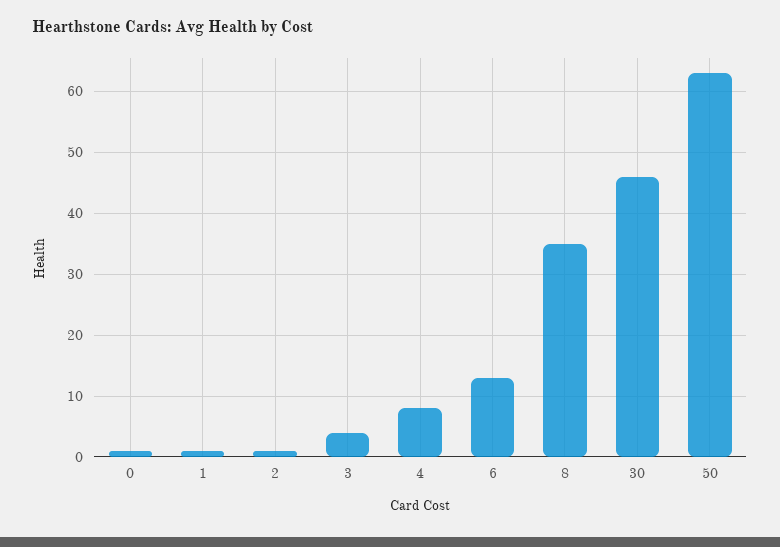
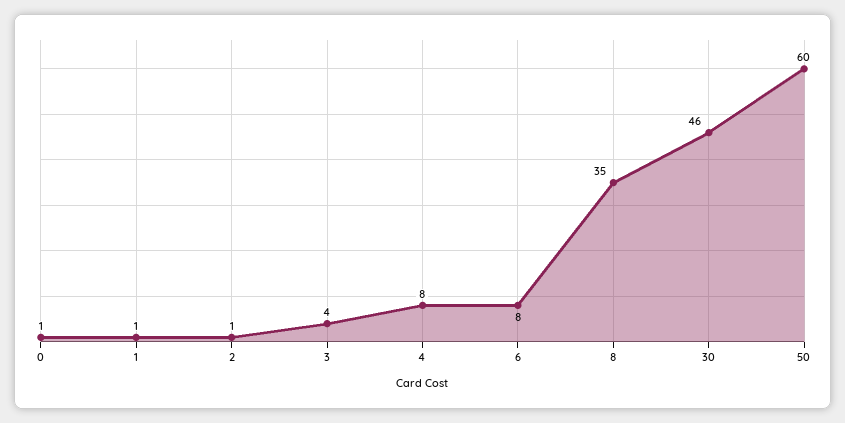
6: 13 -> 8
50: 63 -> 60

